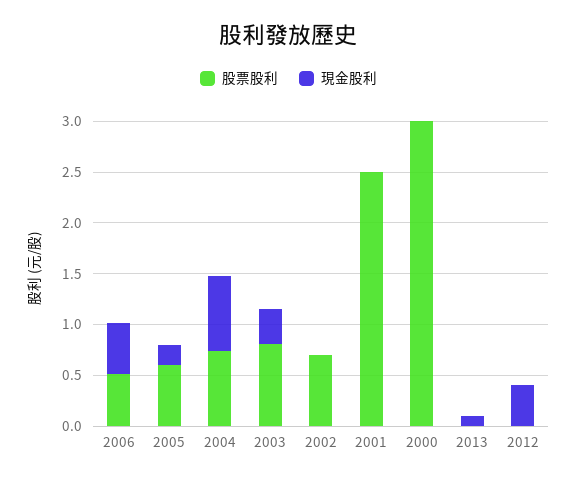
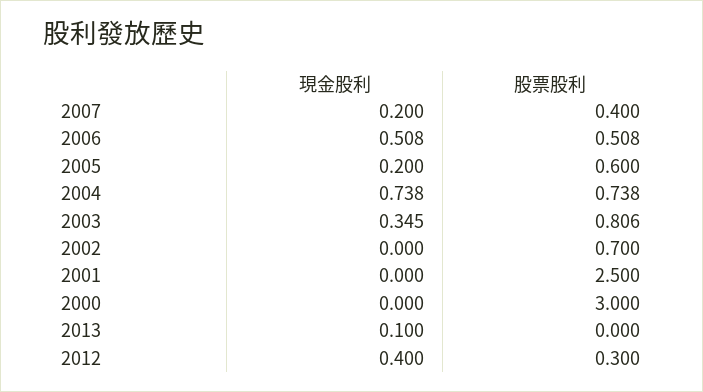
股票股利, 2012: 0 -> 0.3
現金股利, 2007: none -> 0.2
股票股利, 2007: none -> 0.4

